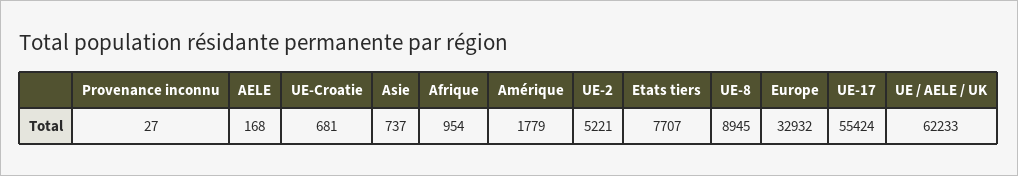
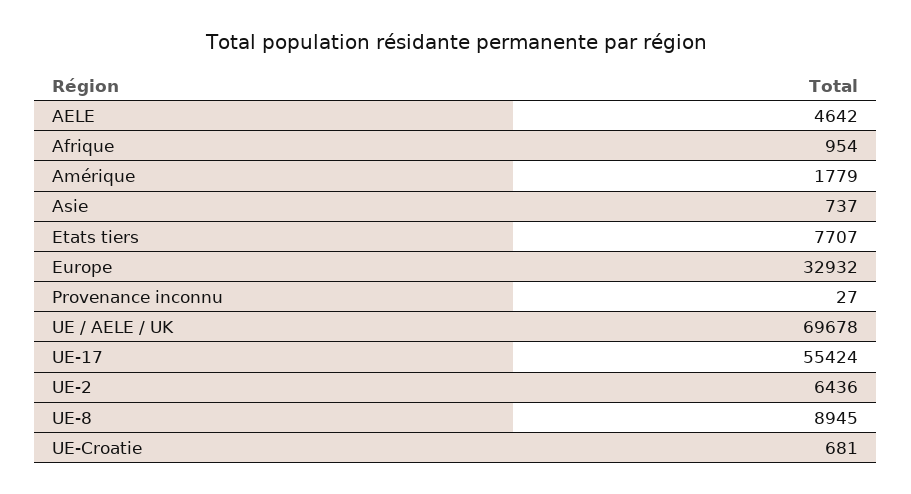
AELE: 168 -> 4642
UE-2: 5221 -> 6436
UE / AELE / UK: 62233 -> 69678

